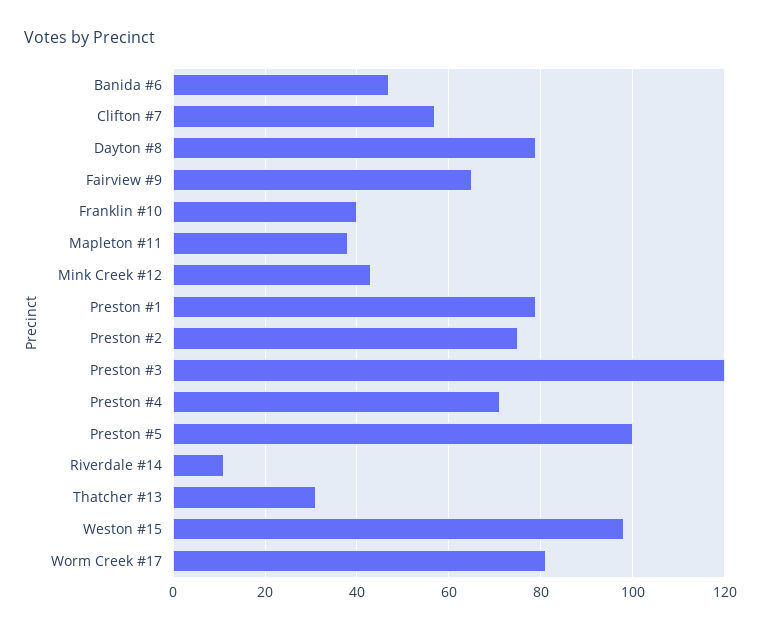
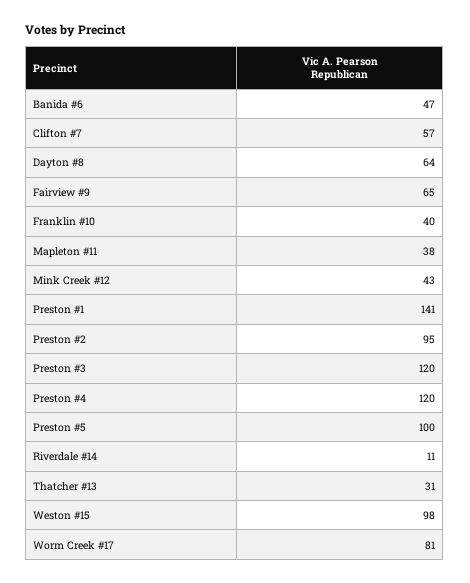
Dayton #8: 80 -> 64
Preston #1: 80 -> 141
Preston #2: 75 -> 95
Preston #4: 70 -> 120

